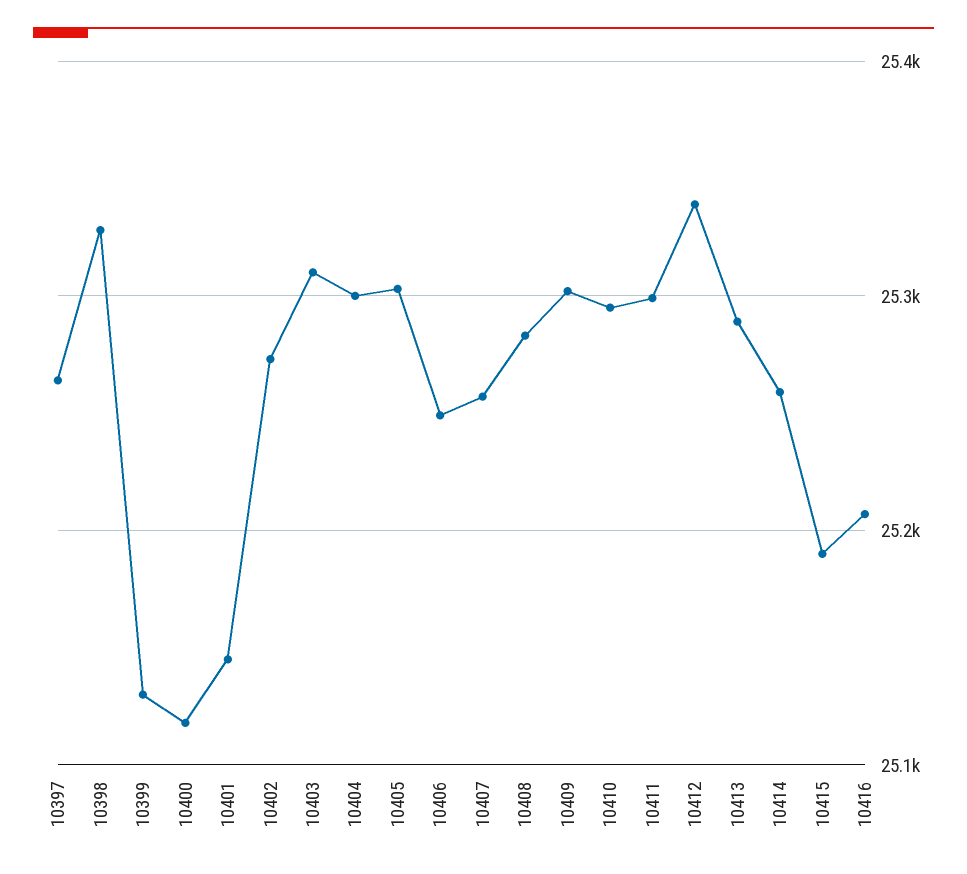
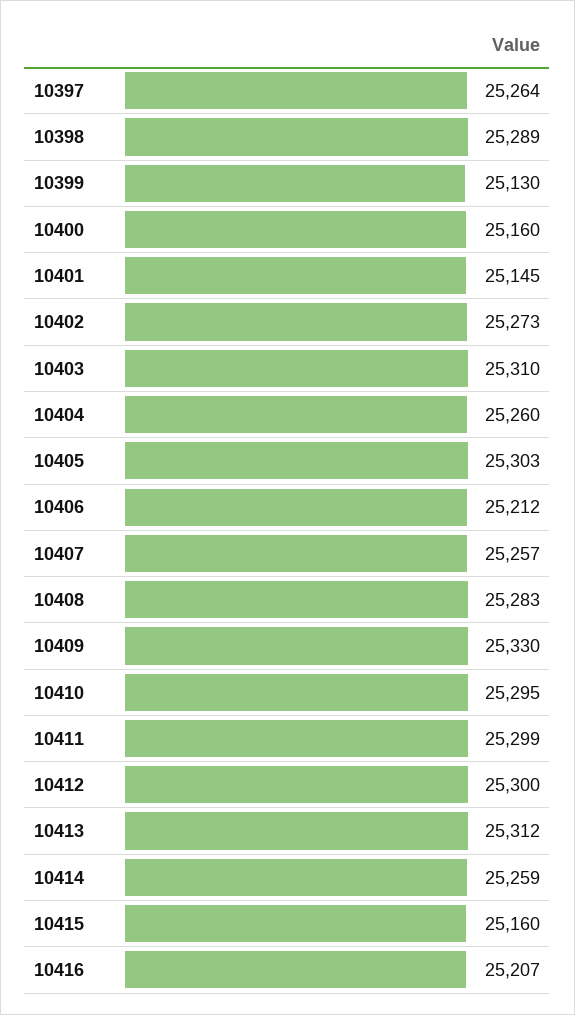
10398: 25330 -> 25289
10400: 25120 -> 25160
10404: 25300 -> 25260
10406: 25250 -> 25212
10409: 25300 -> 25330
10412: 25340 -> 25300
10413: 25290 -> 25312
10415: 25190 -> 25160

